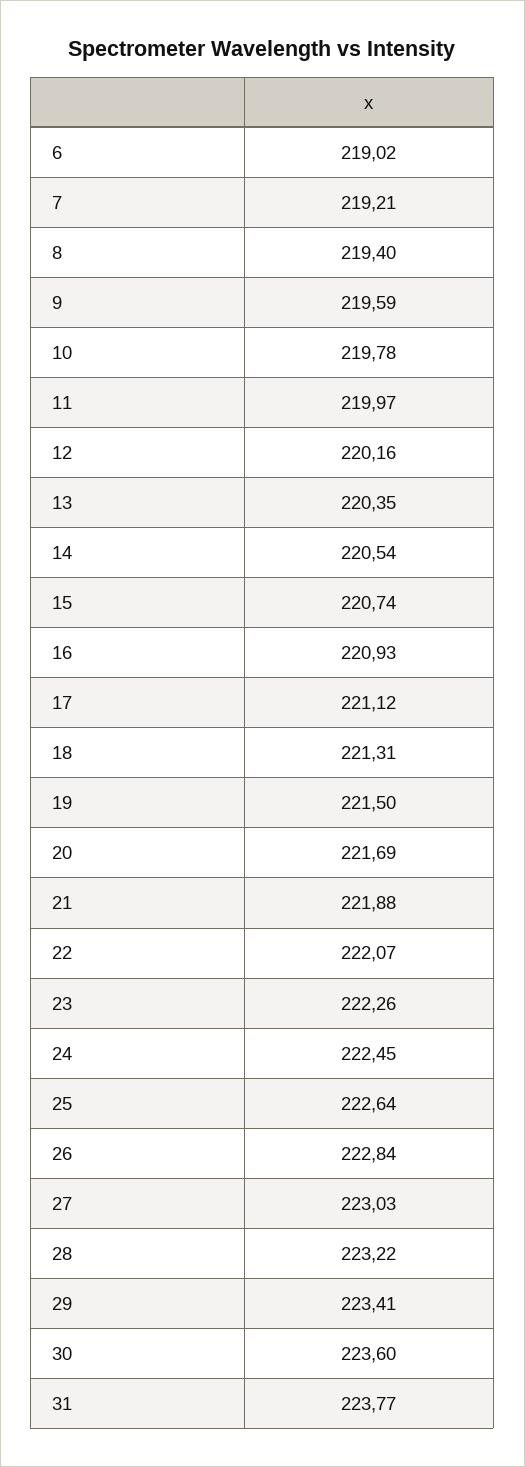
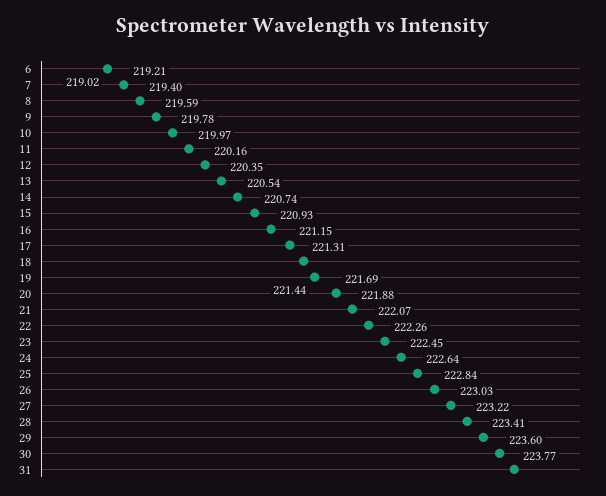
17: 221.12 -> 221.15
19: 221.5 -> 221.44

